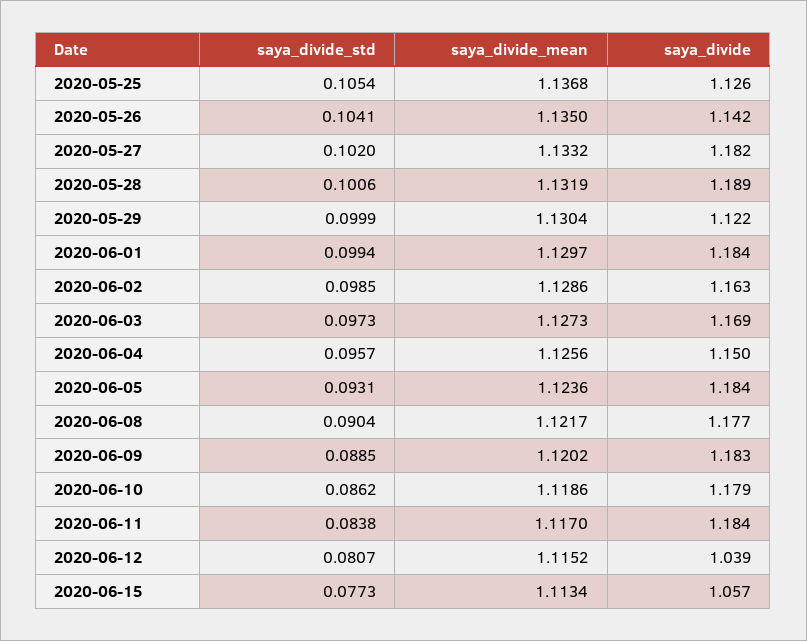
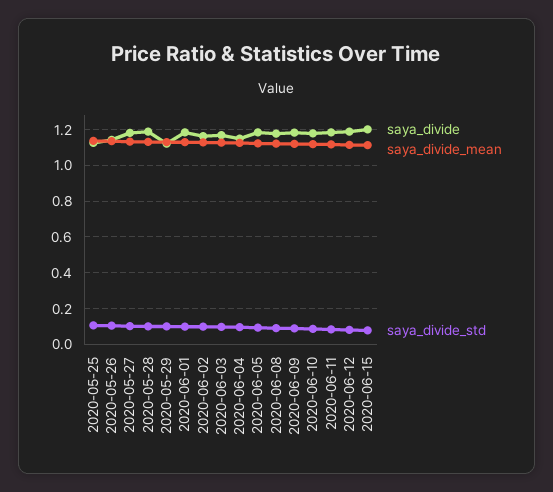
saya_divide, 2020-06-12: 1.039 -> 1.2
saya_divide, 2020-06-15: 1.057 -> 1.2

